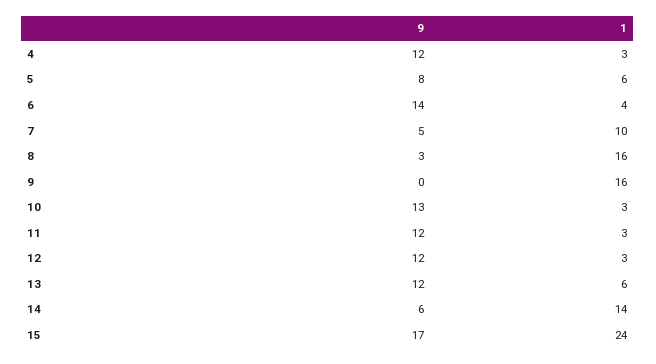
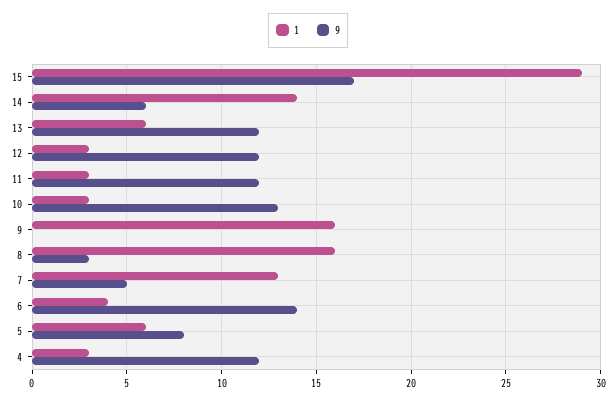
1, 7: 10 -> 13
1, 15: 24 -> 29

